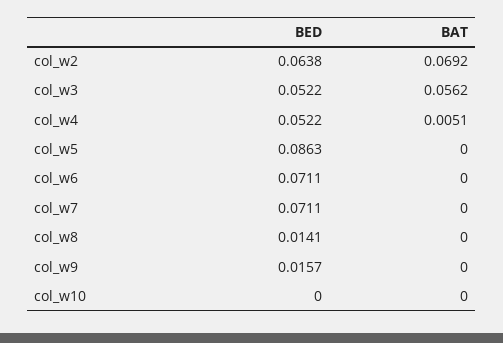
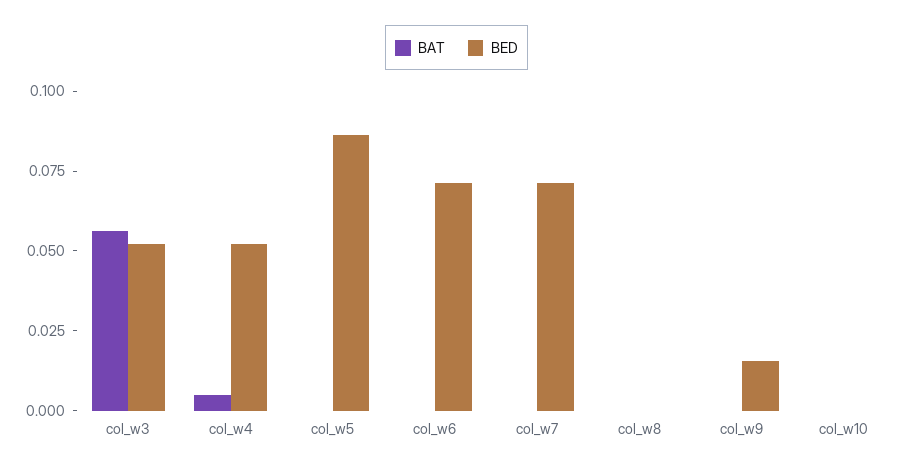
BED, col_w2: 0.0638 -> none
BAT, col_w2: 0.0692 -> none
BED, col_w8: 0.0141 -> 0

